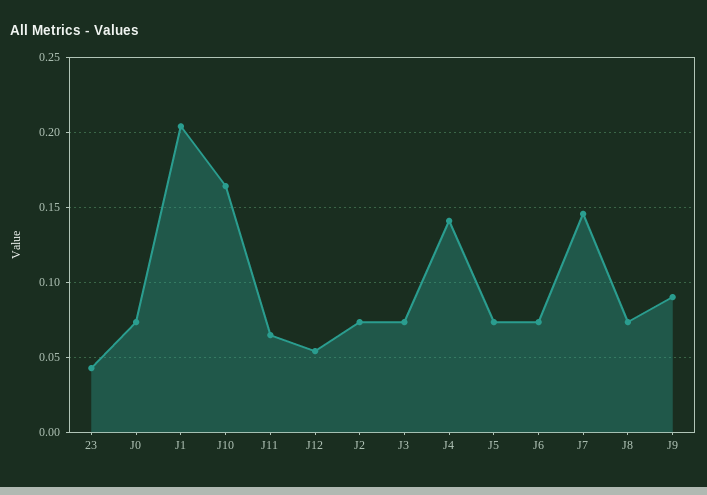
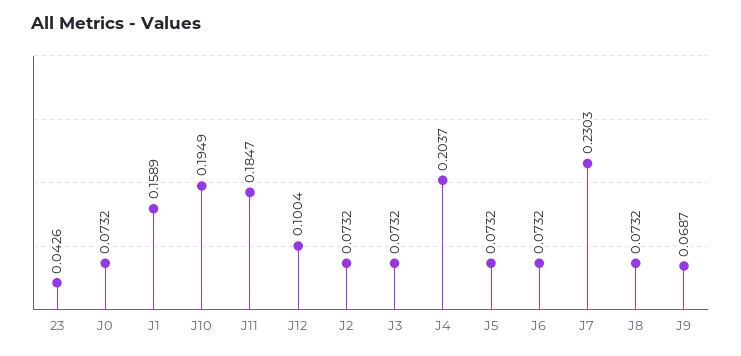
J1: 0.205 -> 0.1589
J10: 0.165 -> 0.1949
J11: 0.065 -> 0.1847
J12: 0.055 -> 0.1004
J4: 0.14 -> 0.2037
J7: 0.145 -> 0.2303
J9: 0.09 -> 0.0687

